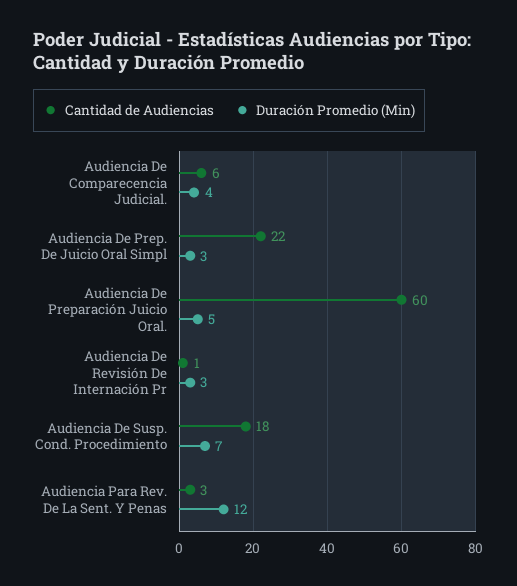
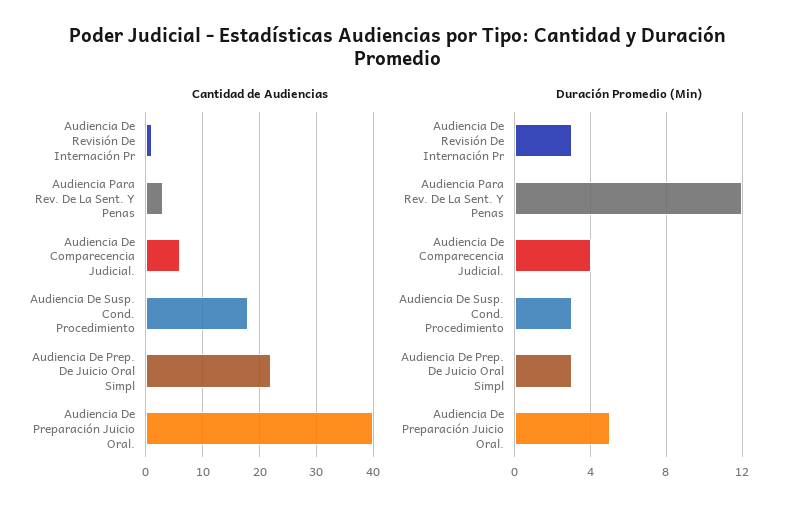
Cantidad de Audiencias, Audiencia De Preparación Juicio Oral.: 60 -> 40
Duración Promedio (Min), Audiencia De Susp. Cond. Procedimiento: 7 -> 3

